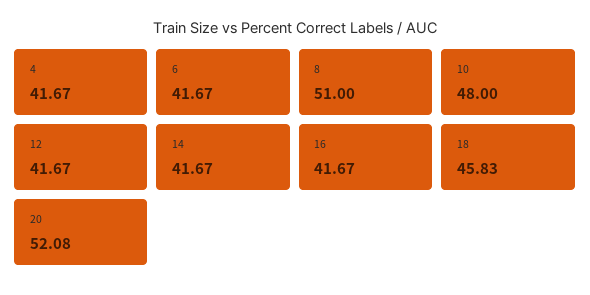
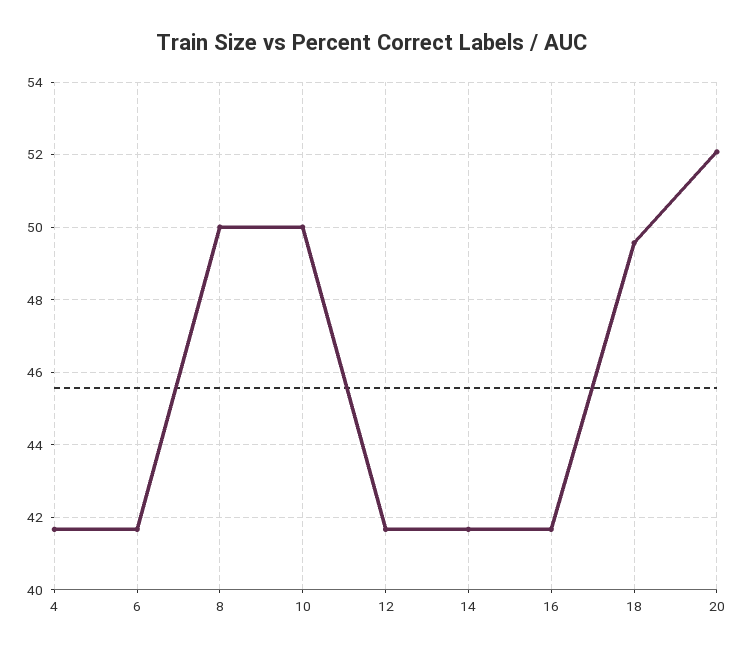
8: 51 -> 50
10: 48 -> 50
18: 45.83 -> 49.6

